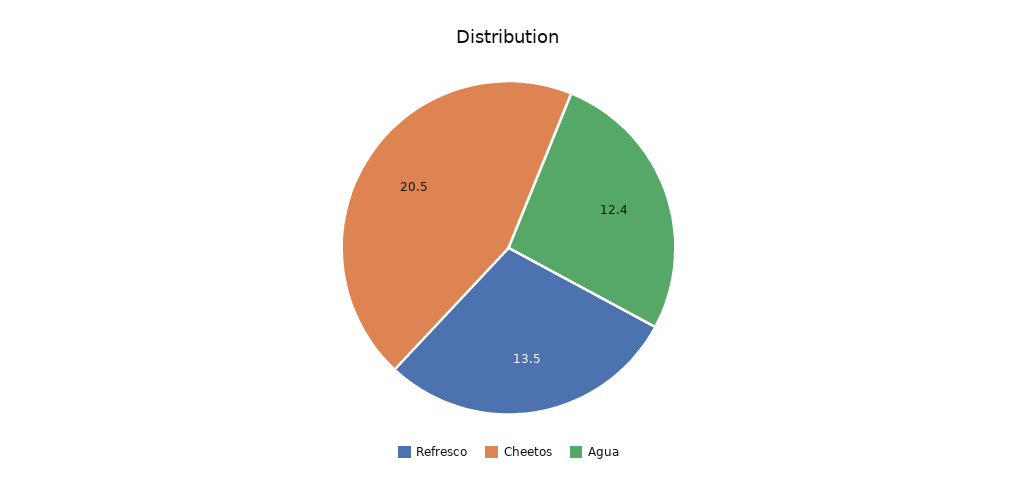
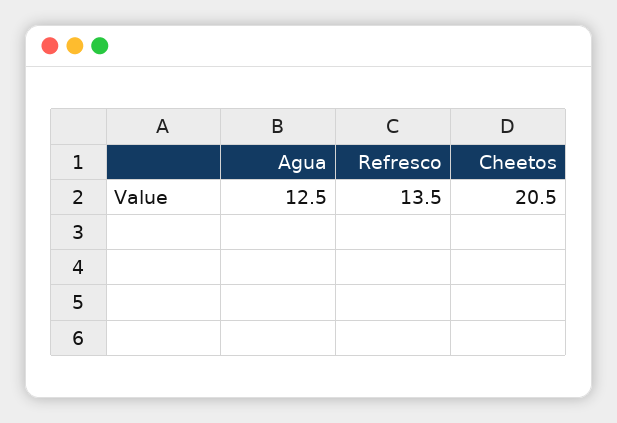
Agua: 12.4 -> 12.5

